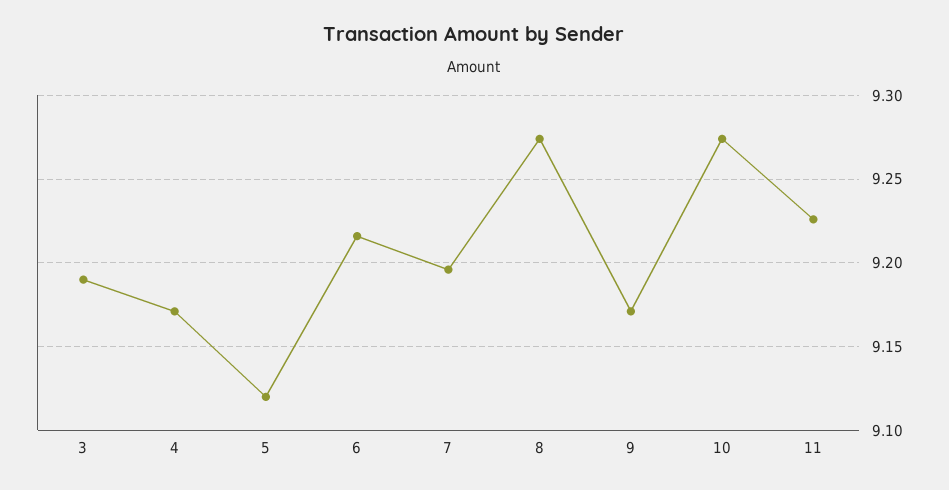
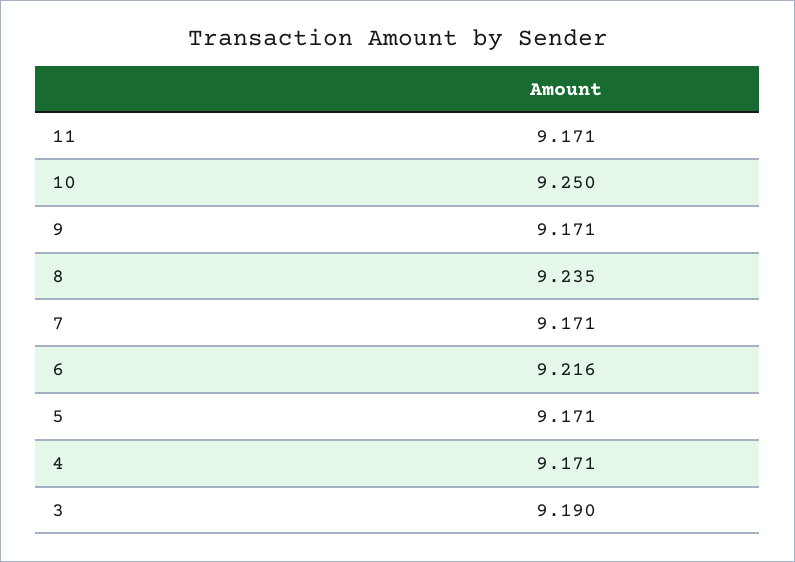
5: 9.12 -> 9.171
7: 9.195 -> 9.171
8: 9.275 -> 9.235
10: 9.275 -> 9.25
11: 9.225 -> 9.171

